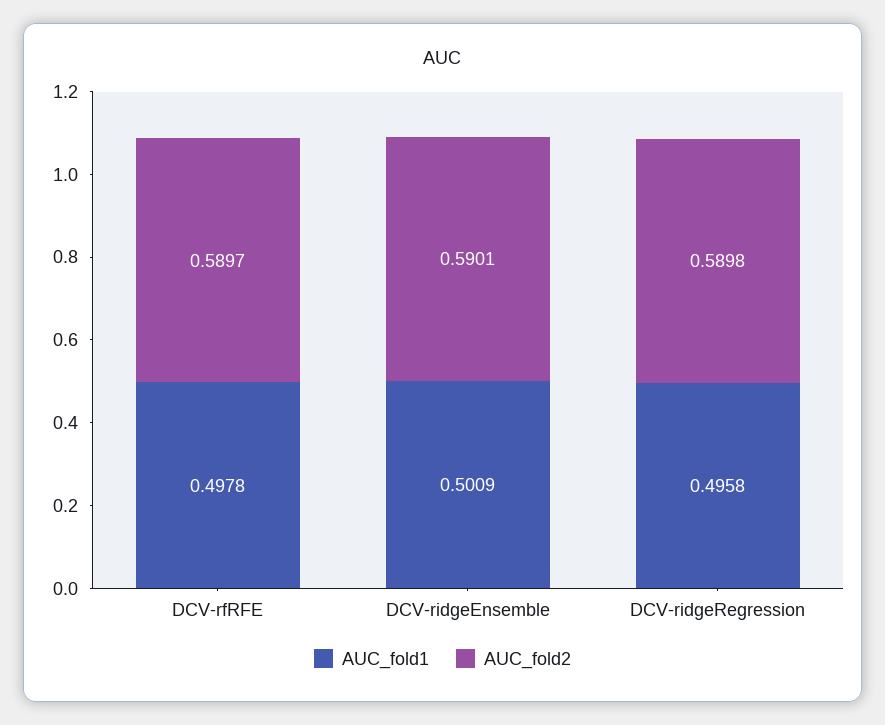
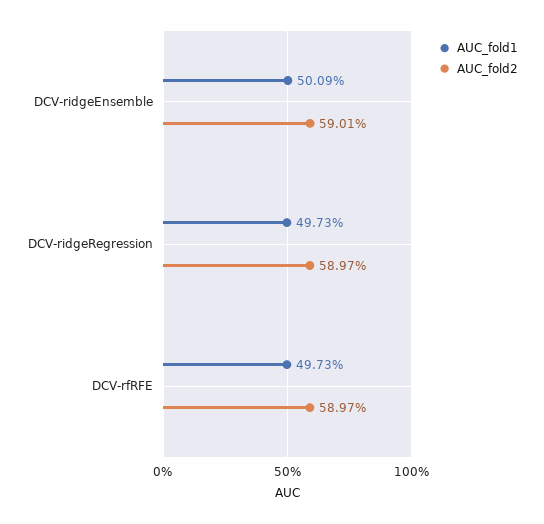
AUC_fold1, DCV-rfRFE: 0.4978 -> 0.4973
AUC_fold1, DCV-ridgeRegression: 0.4958 -> 0.4973
AUC_fold2, DCV-ridgeRegression: 0.5898 -> 0.5897

